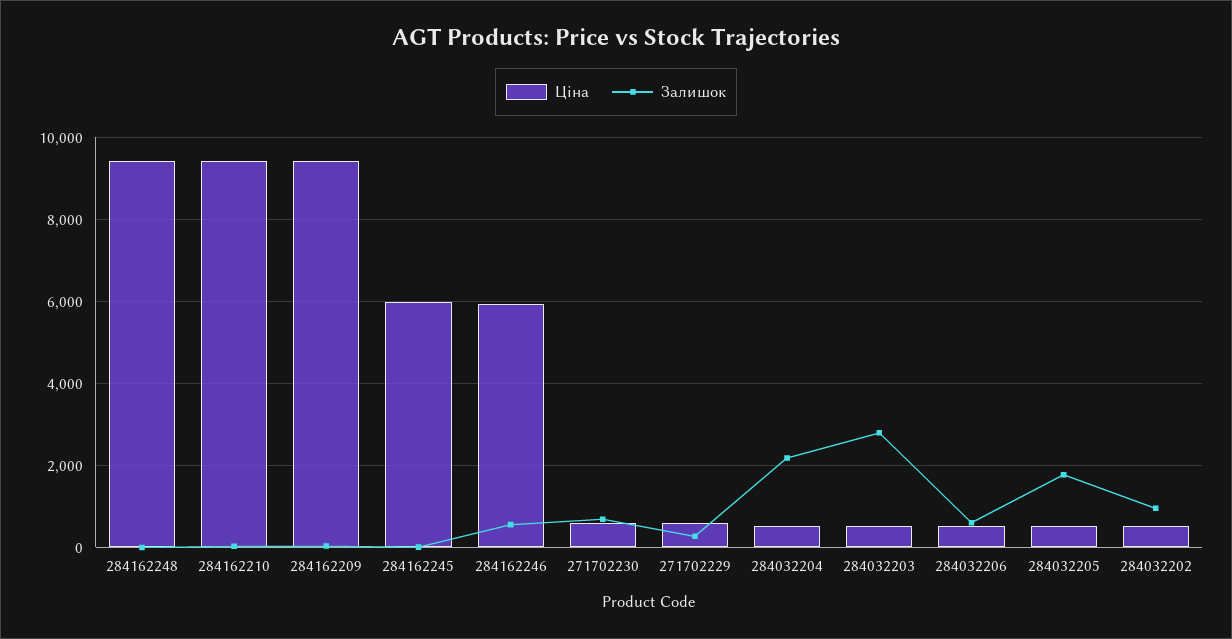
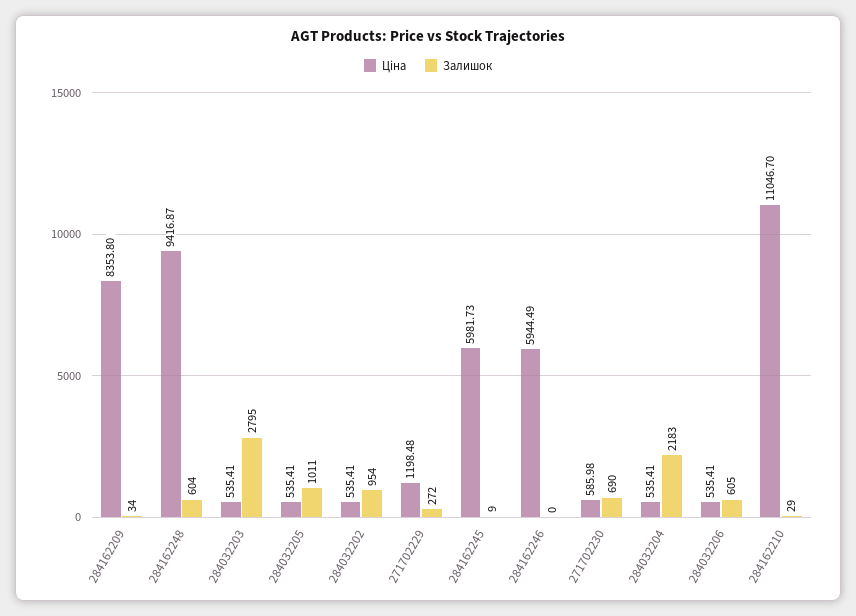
Залишок, 284162248: 0 -> 604
Ціна, 284162210: 9400 -> 11046.7
Ціна, 284162209: 9400 -> 8353.8
Залишок, 284162246: 600 -> 0
Ціна, 271702229: 600 -> 1198.48
Залишок, 284032205: 1800 -> 1011

